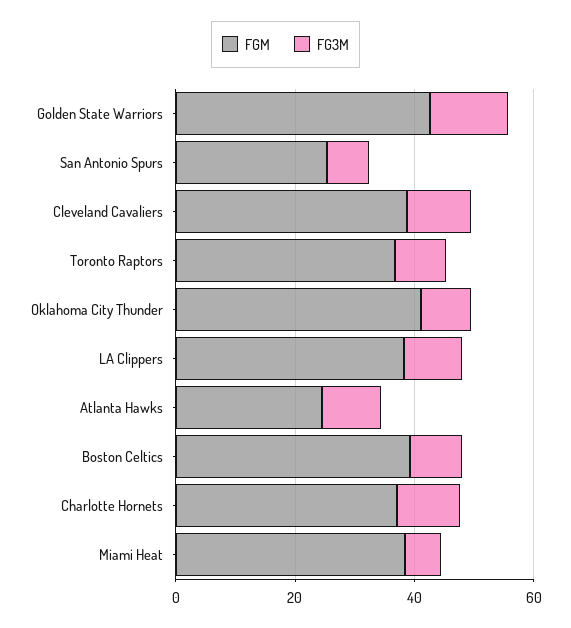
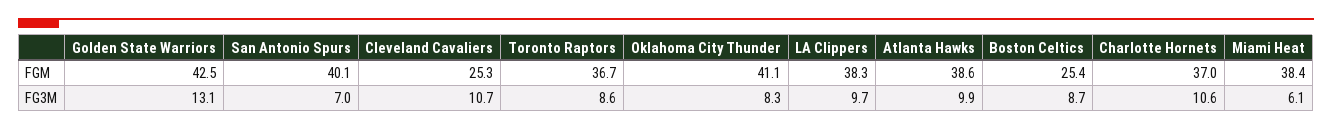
FGM, San Antonio Spurs: 25 -> 40.1
FGM, Cleveland Cavaliers: 40 -> 25.3
FGM, Atlanta Hawks: 25 -> 38.6
FGM, Boston Celtics: 40 -> 25.4

